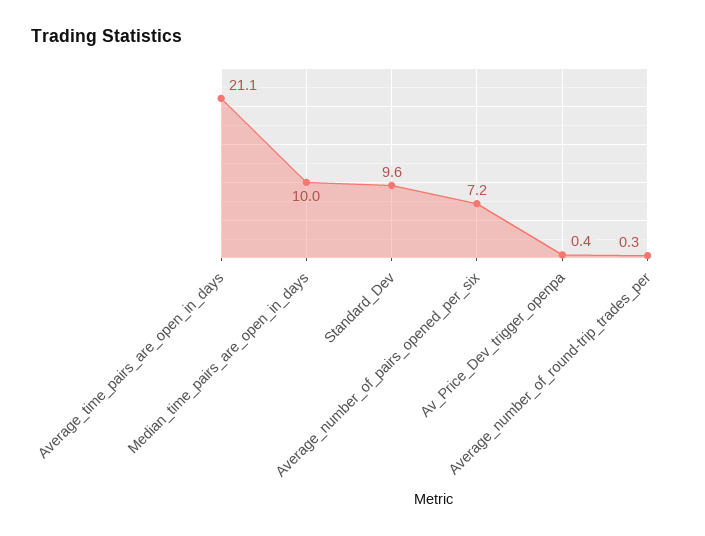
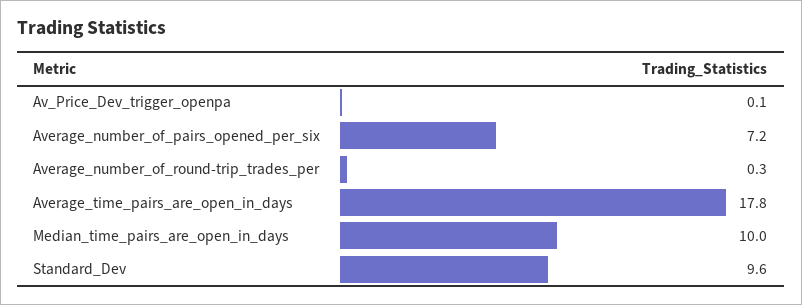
Average_time_pairs_are_open_in_days: 21.1 -> 17.8
Av_Price_Dev_trigger_openpa: 0.4 -> 0.1

